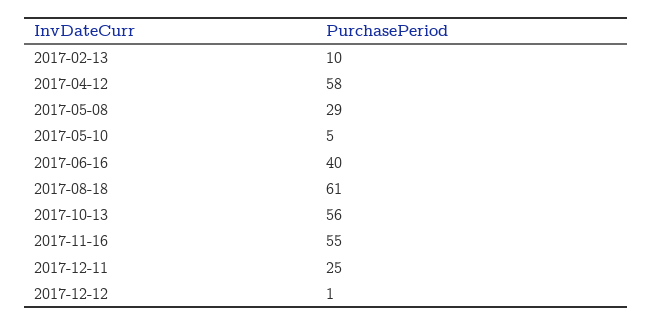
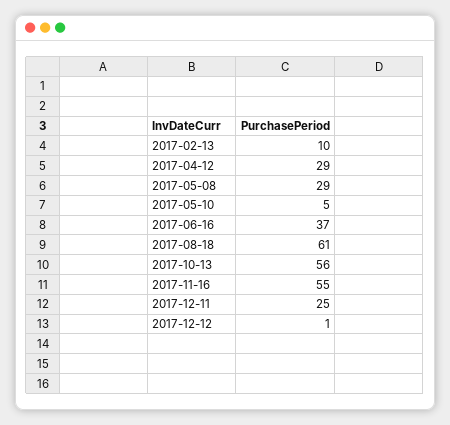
2017-04-12: 58 -> 29
2017-06-16: 40 -> 37

